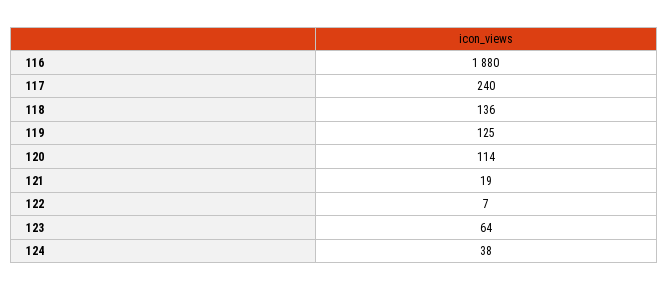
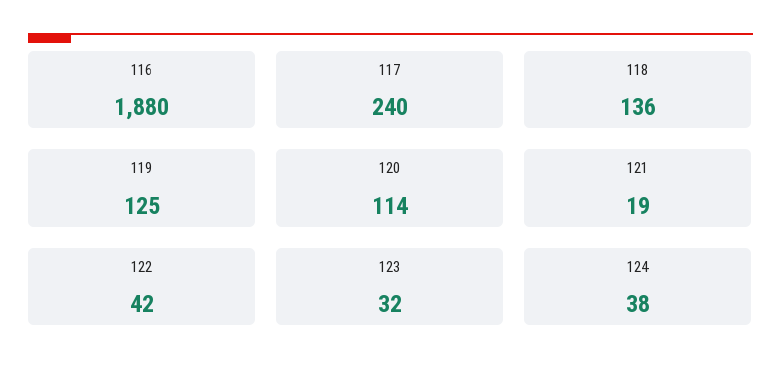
122: 7 -> 42
123: 64 -> 32

